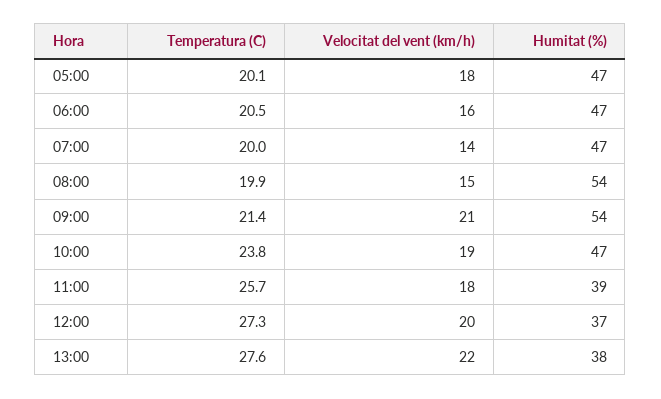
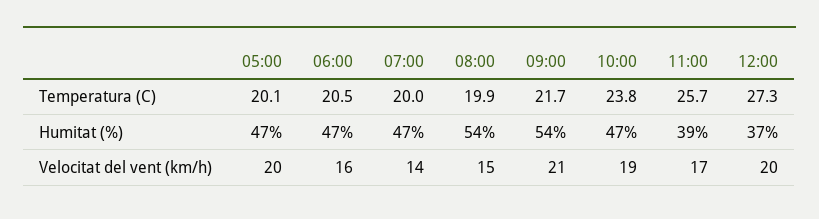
Velocitat del vent (km/h), 05:00: 18 -> 20
Temperatura (C), 09:00: 21.4 -> 21.7
Velocitat del vent (km/h), 11:00: 18 -> 17
Temperatura (C), 13:00: 27.6 -> none
Velocitat del vent (km/h), 13:00: 22 -> none
Humitat (%), 13:00: 38 -> none

